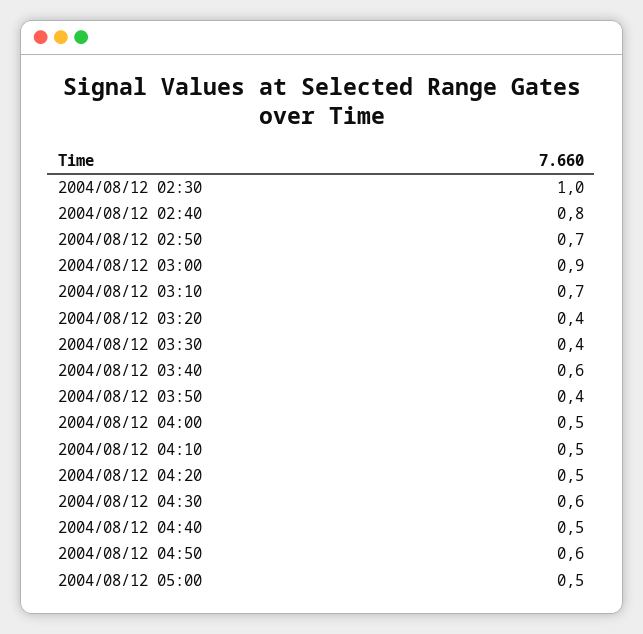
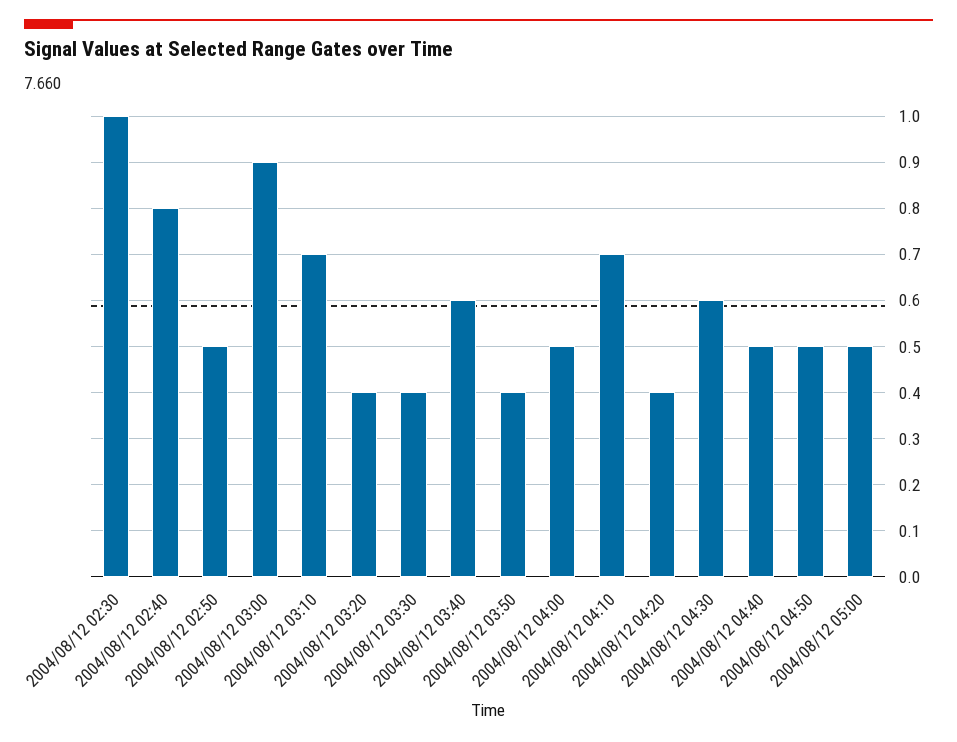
2004/08/12 02:50: 0.7 -> 0.5
2004/08/12 04:10: 0.5 -> 0.7
2004/08/12 04:20: 0.5 -> 0.4
2004/08/12 04:50: 0.6 -> 0.5

